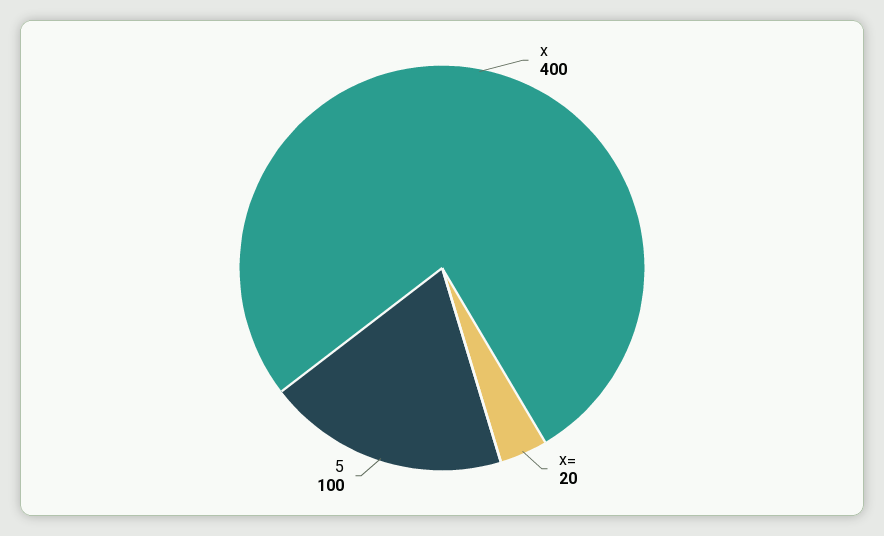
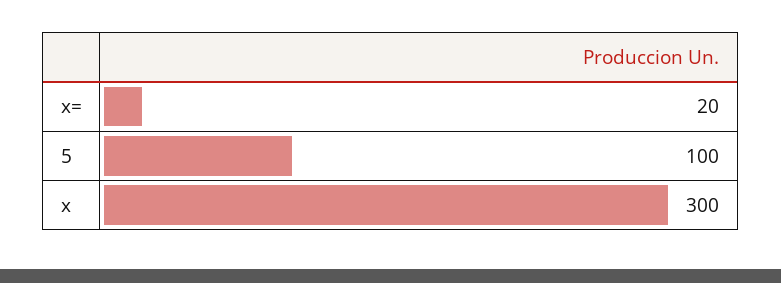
x: 400 -> 300

